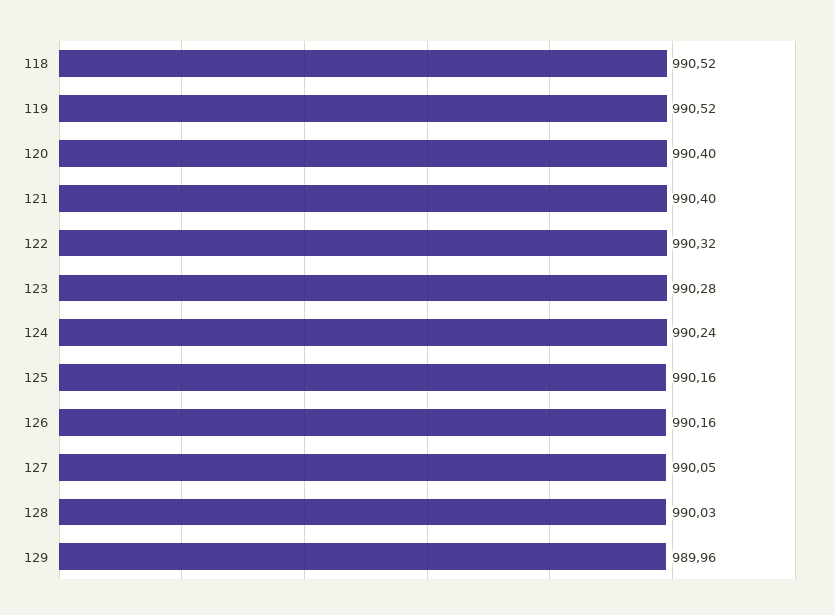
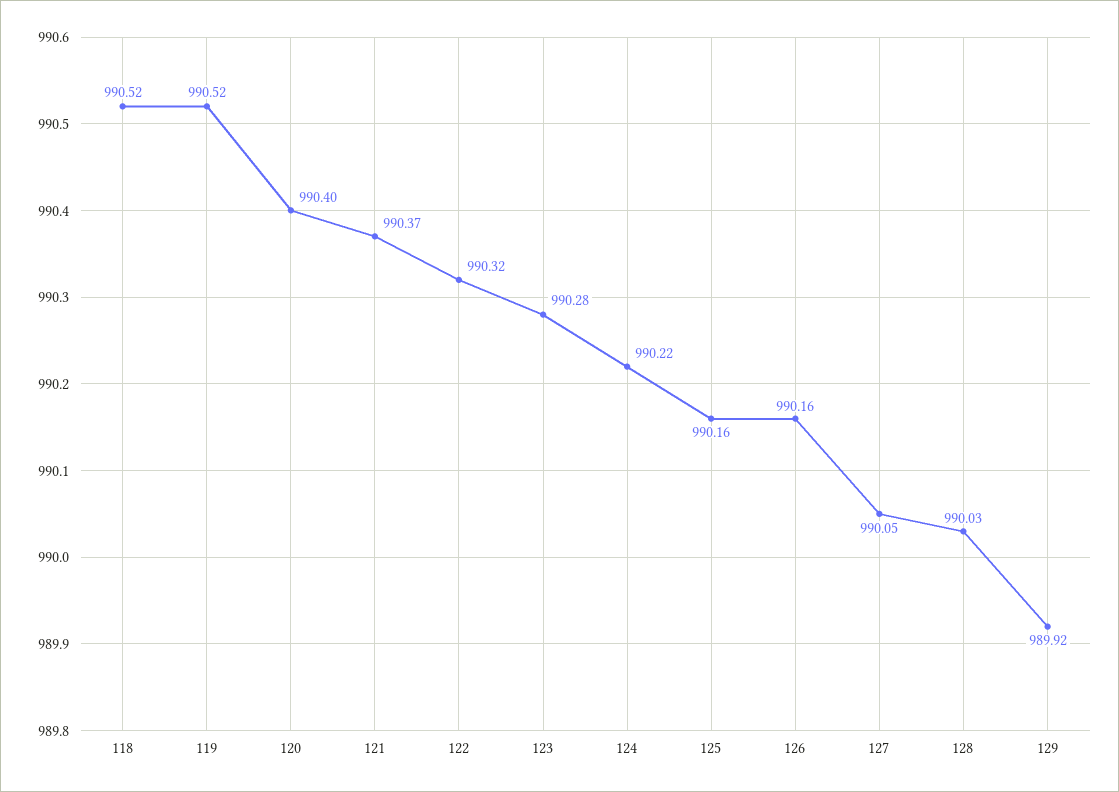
121: 990.4 -> 990.37
124: 990.24 -> 990.22
129: 989.96 -> 989.92

